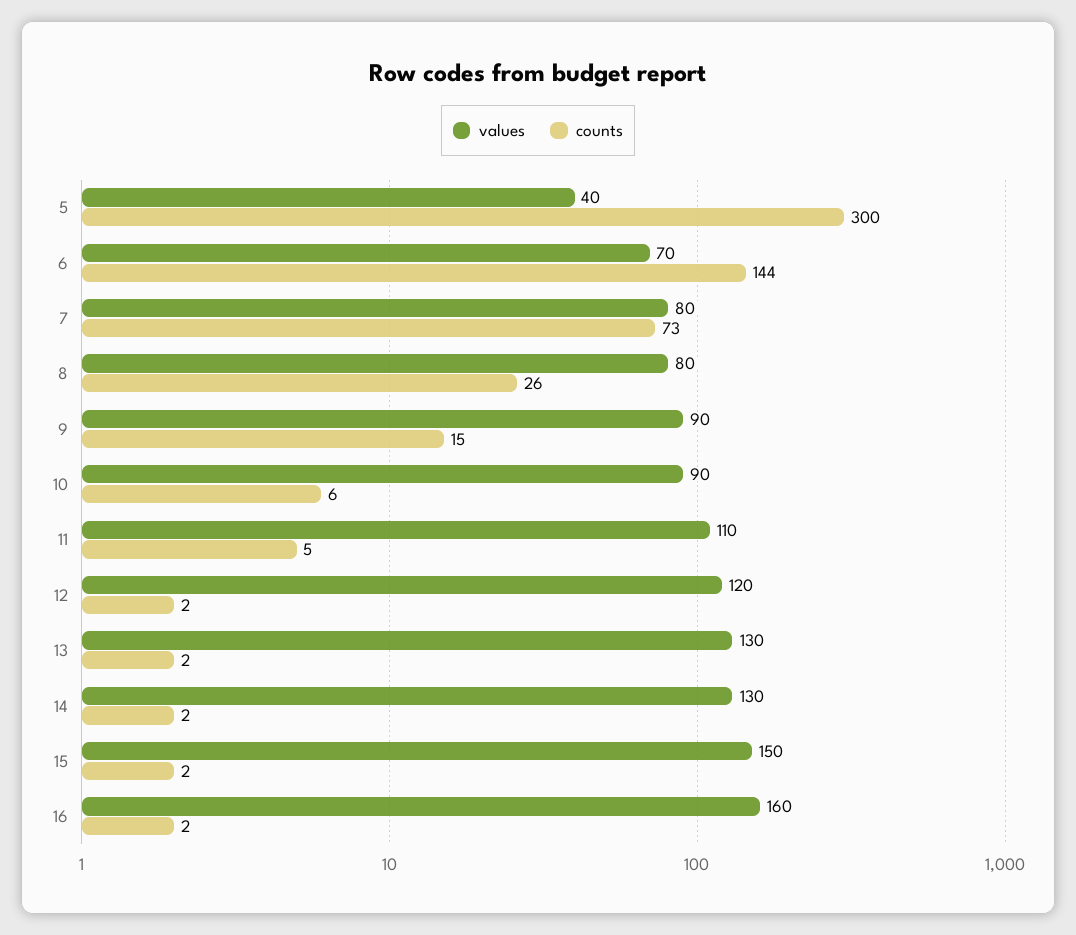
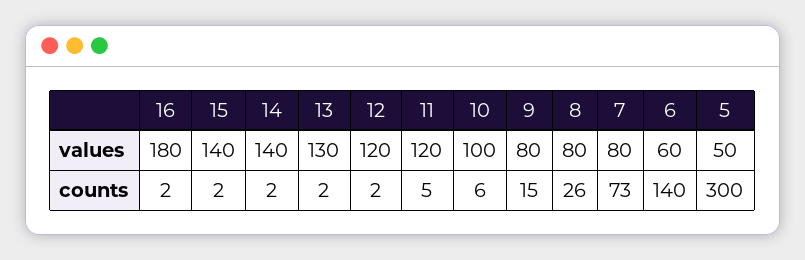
values, 5: 40 -> 50
values, 6: 70 -> 60
counts, 6: 144 -> 140
values, 9: 90 -> 80
values, 10: 90 -> 100
values, 11: 110 -> 120
values, 14: 130 -> 140
values, 15: 150 -> 140
values, 16: 160 -> 180

